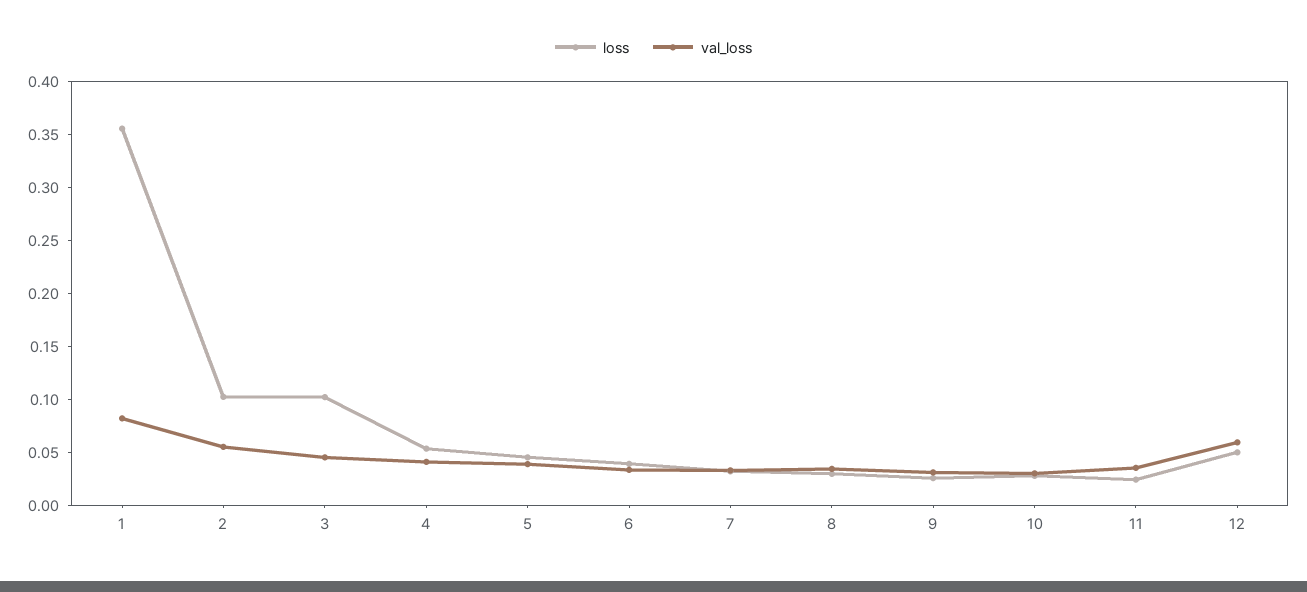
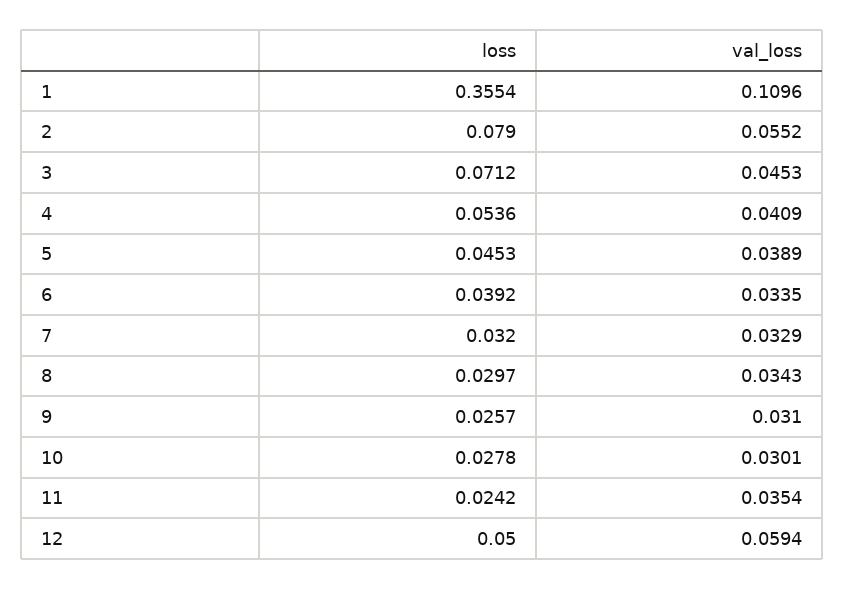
val_loss, 1: 0.08 -> 0.1096
loss, 2: 0.1 -> 0.079
loss, 3: 0.1 -> 0.0712

